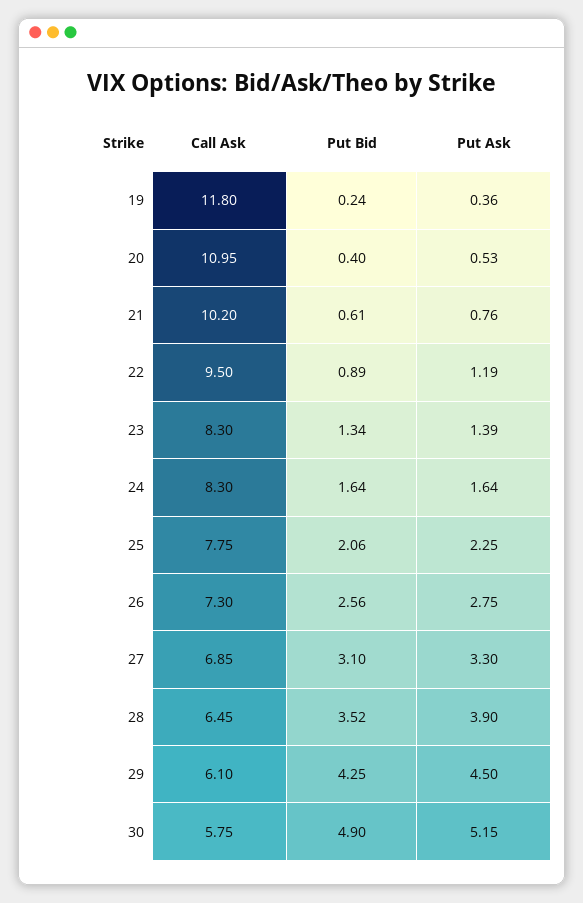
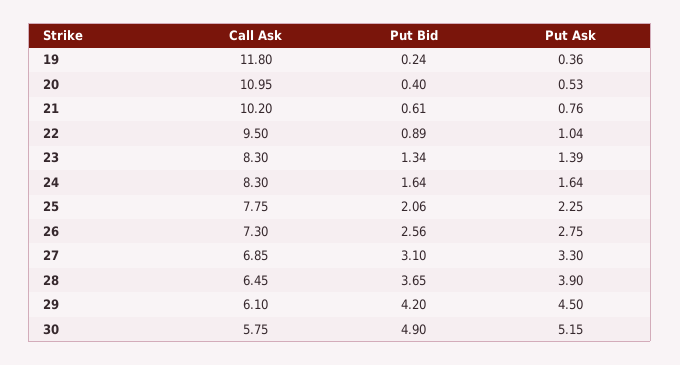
Put Ask, 22: 1.19 -> 1.04
Put Bid, 28: 3.52 -> 3.65
Put Bid, 29: 4.25 -> 4.2

